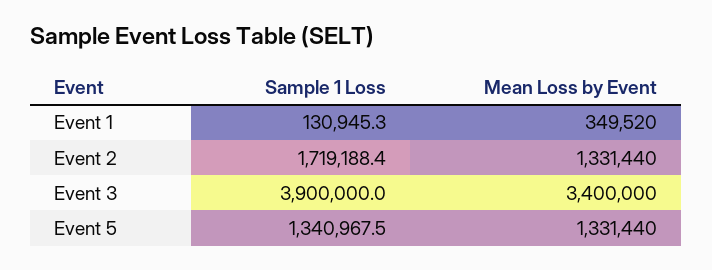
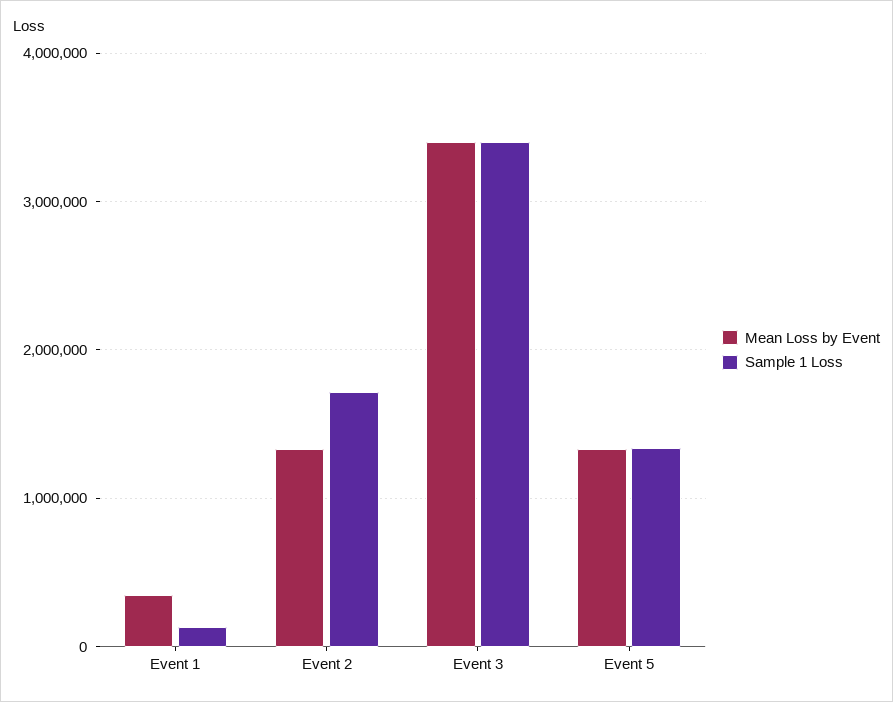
Sample 1 Loss, Event 3: 3900000 -> 3400000

